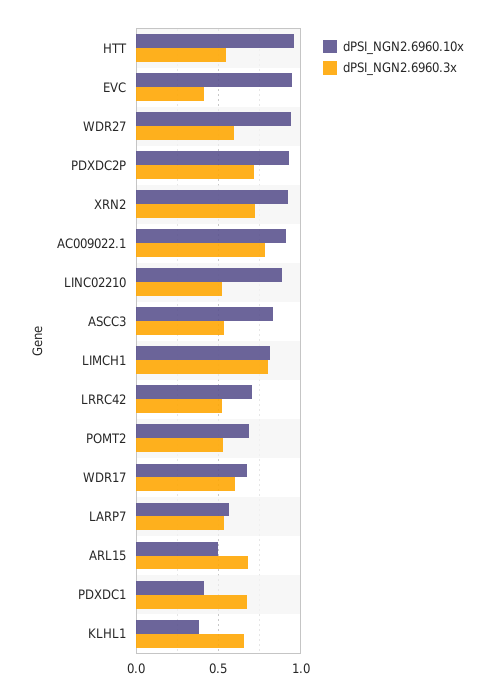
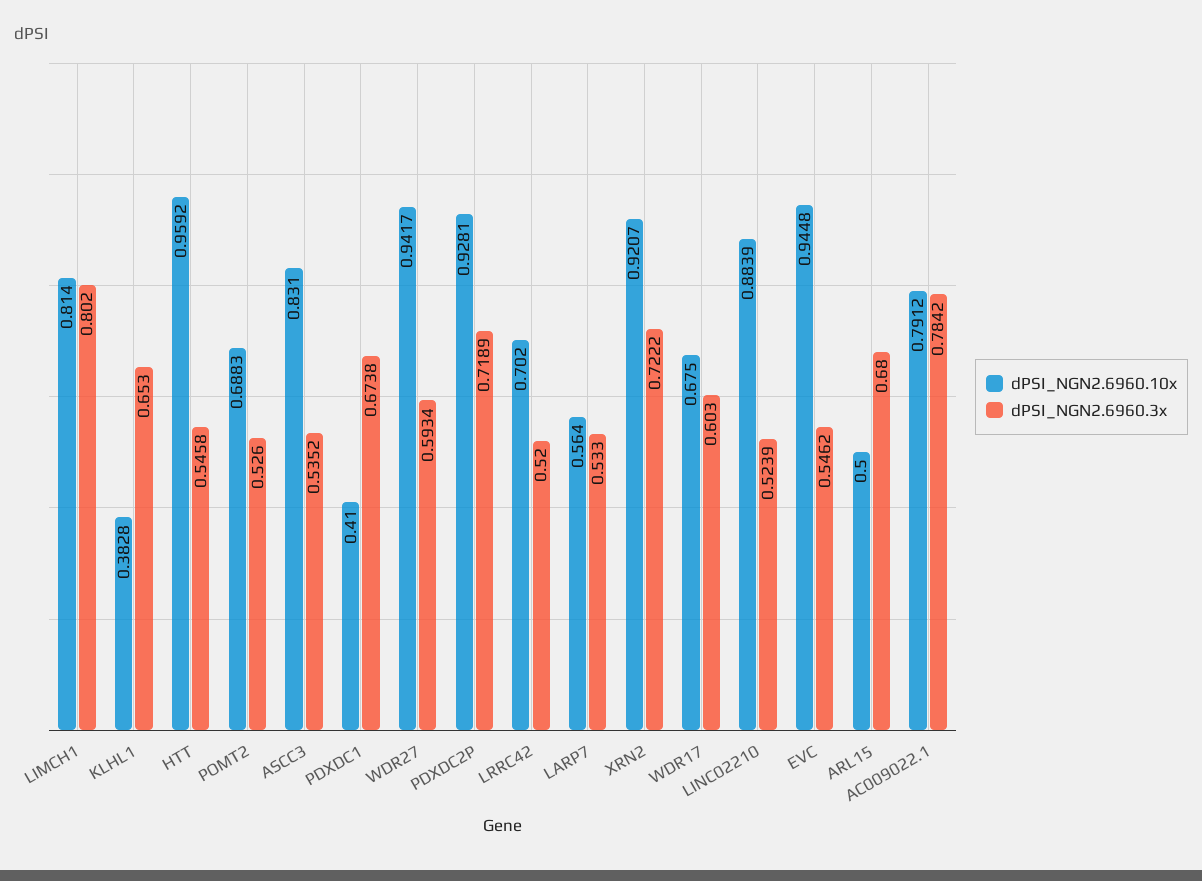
dPSI_NGN2.6960.3x, EVC: 0.4 -> 0.5462
dPSI_NGN2.6960.10x, AC009022.1: 0.9 -> 0.7912

